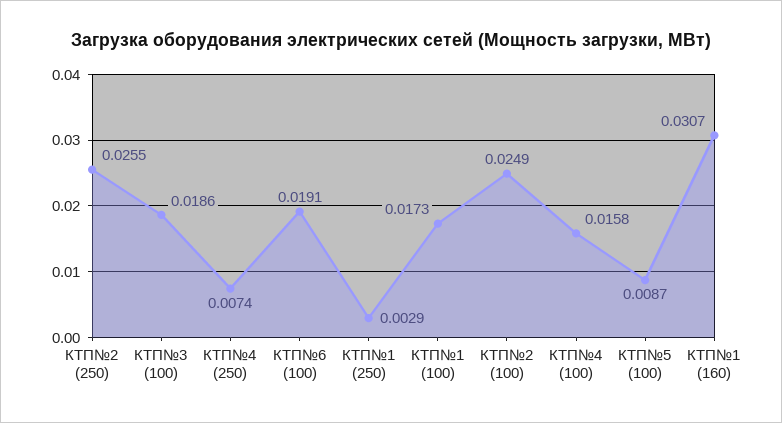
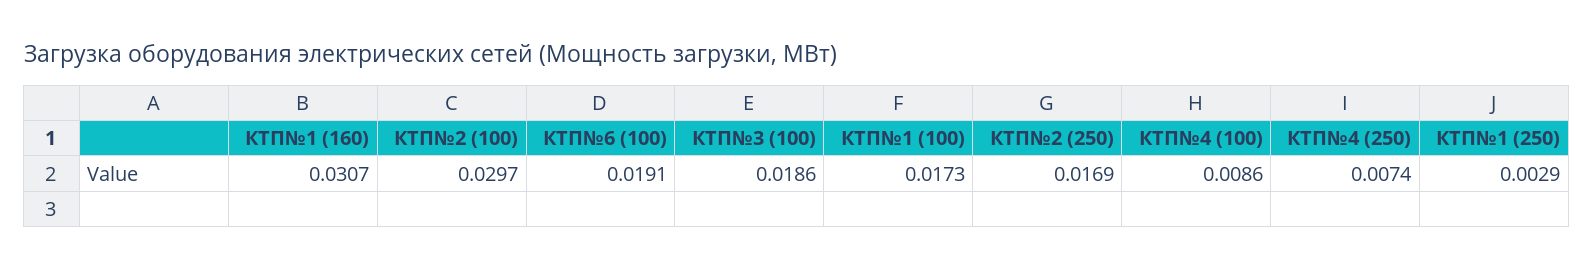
КТП№2 (250): 0.0255 -> 0.0169
КТП№2 (100): 0.0249 -> 0.0297
КТП№4 (100): 0.0158 -> 0.0086
КТП№5 (100): 0.0087 -> none

